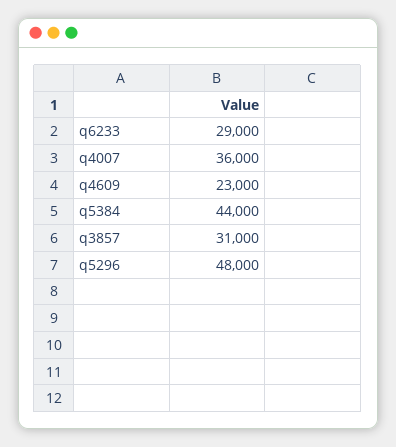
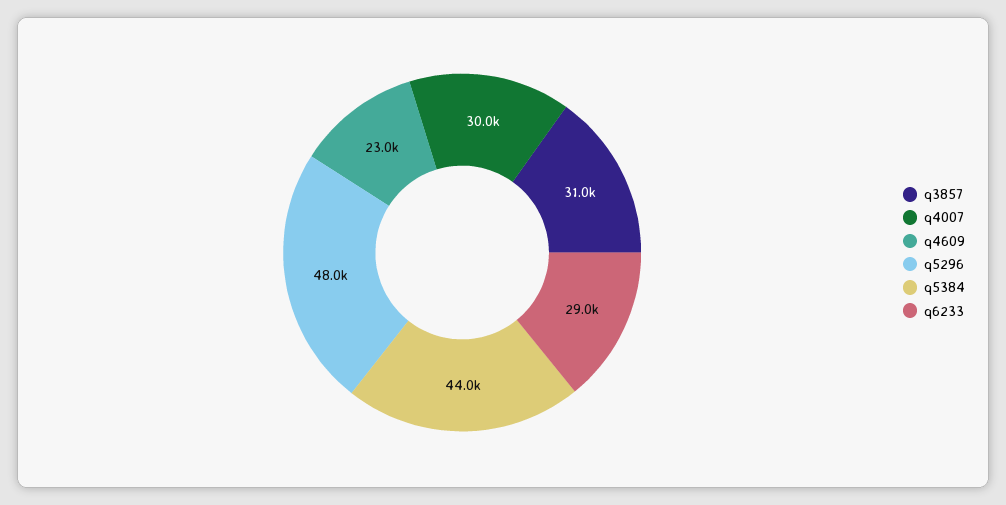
q4007: 36000 -> 30000

